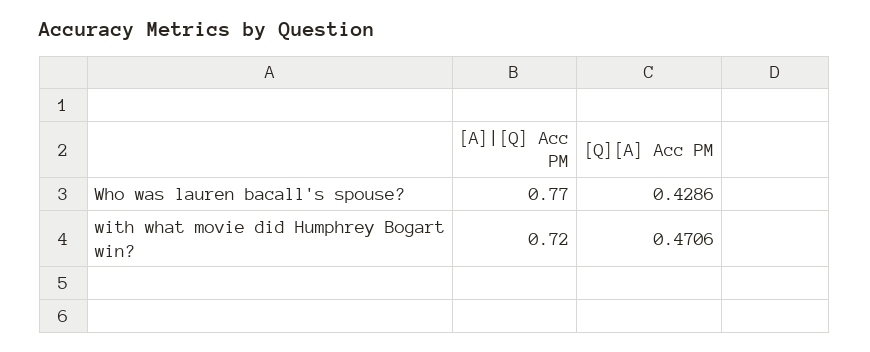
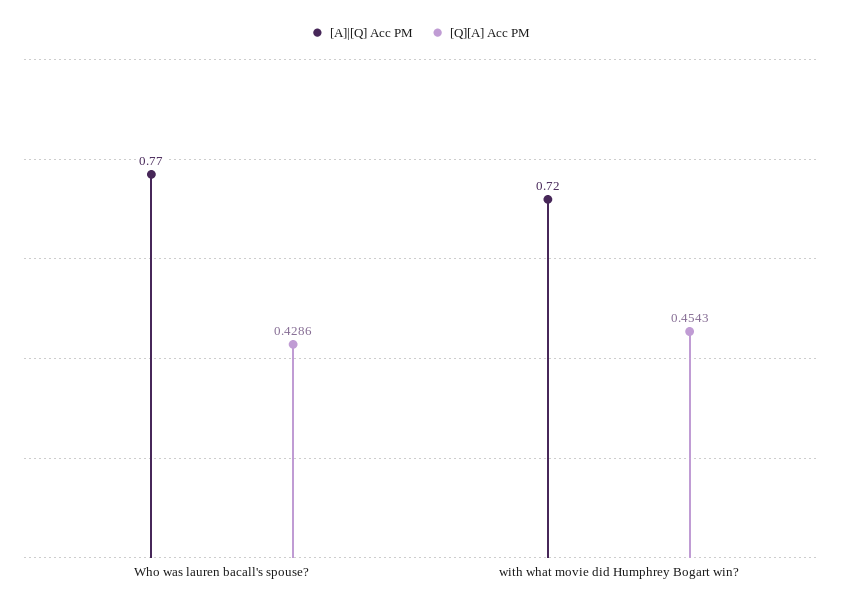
[Q][A] Acc PM, with what movie did Humphrey Bogart win?: 0.4706 -> 0.4543

